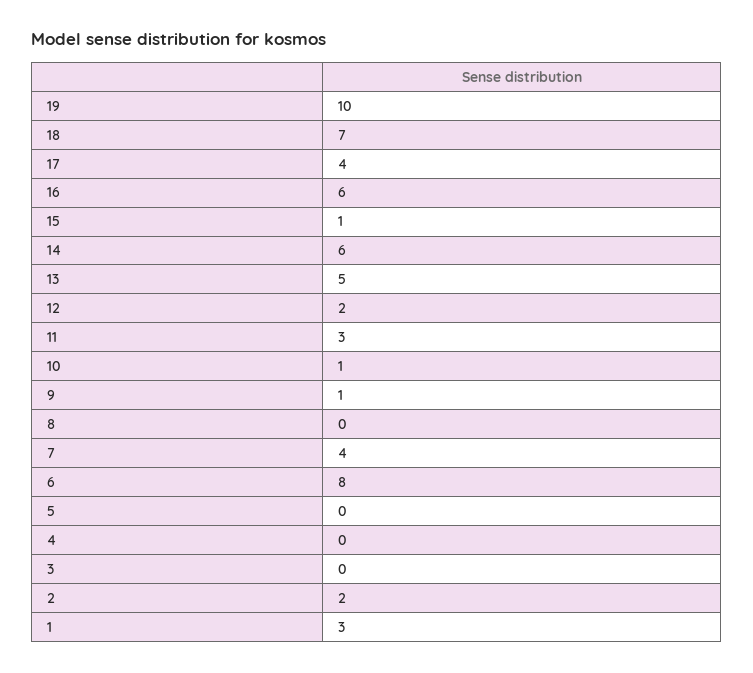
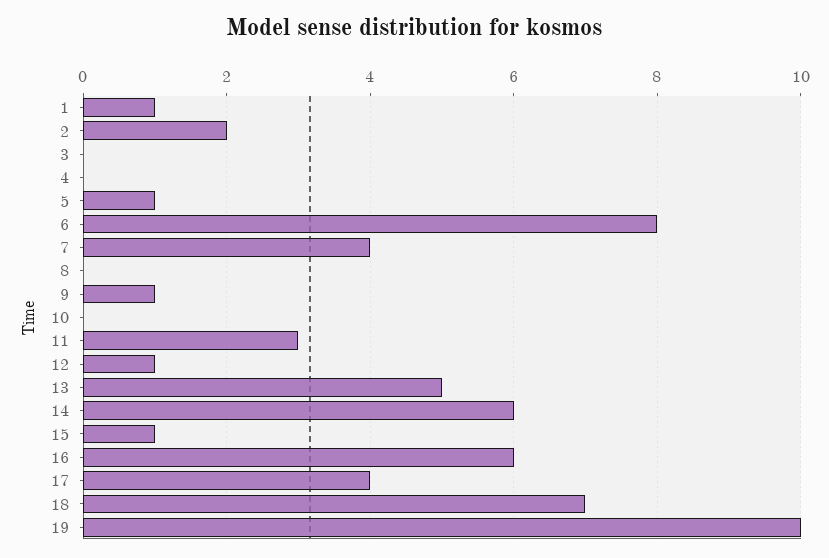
12: 2 -> 1
10: 1 -> 0
5: 0 -> 1
1: 3 -> 1

